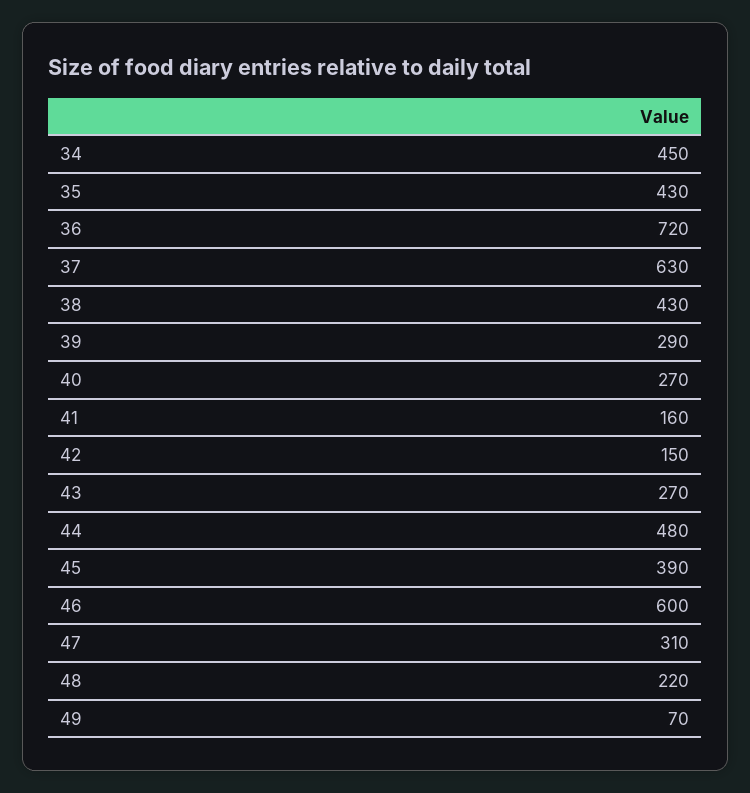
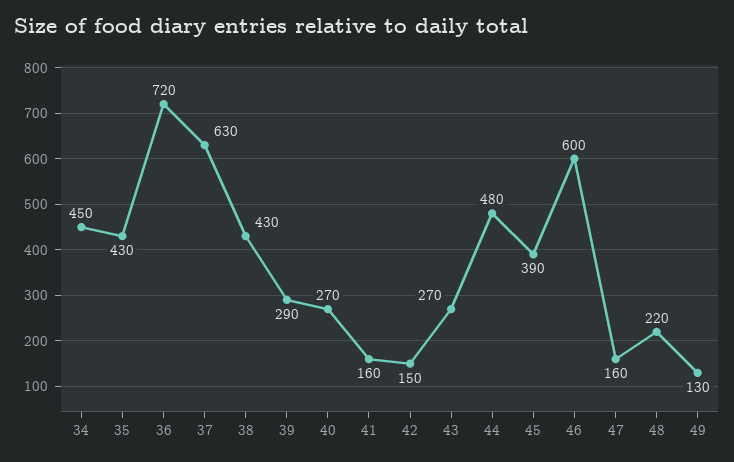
47: 310 -> 160
49: 70 -> 130

